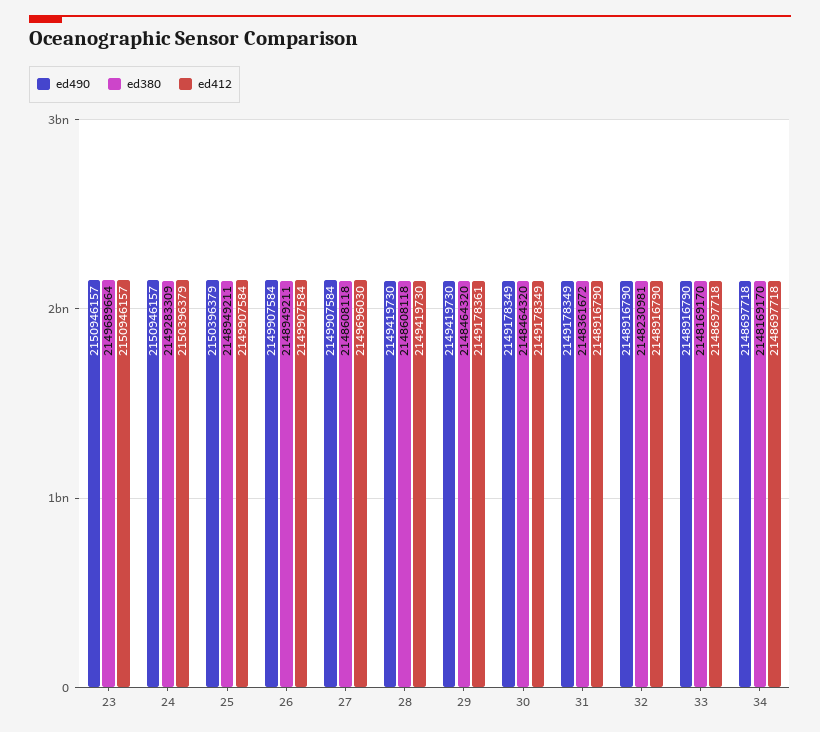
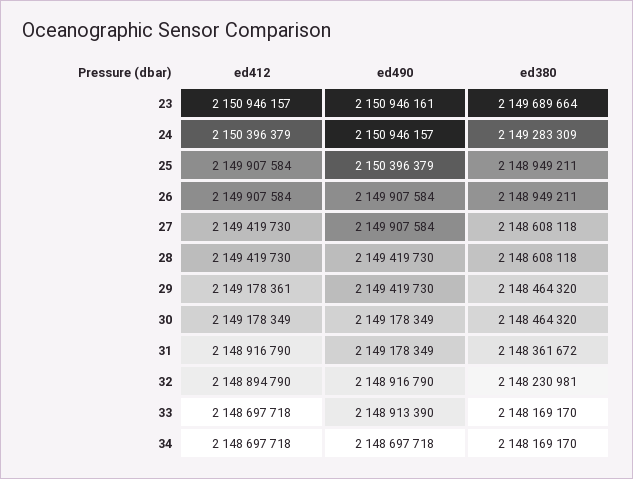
ed490, 23: 2150946157 -> 2150946161
ed412, 27: 2149696030 -> 2149419730
ed412, 32: 2148916790 -> 2148894790
ed490, 33: 2148916790 -> 2148913390

